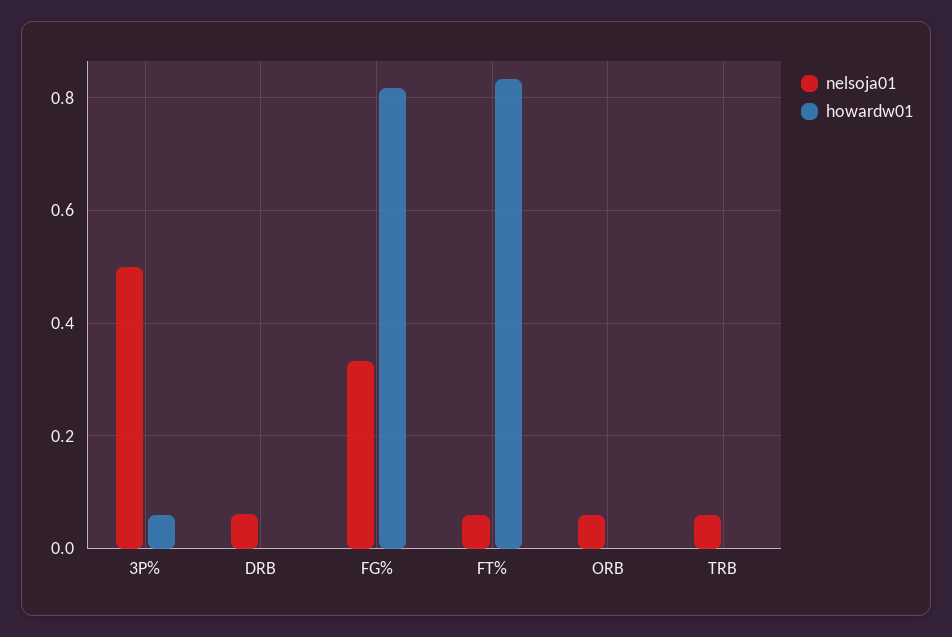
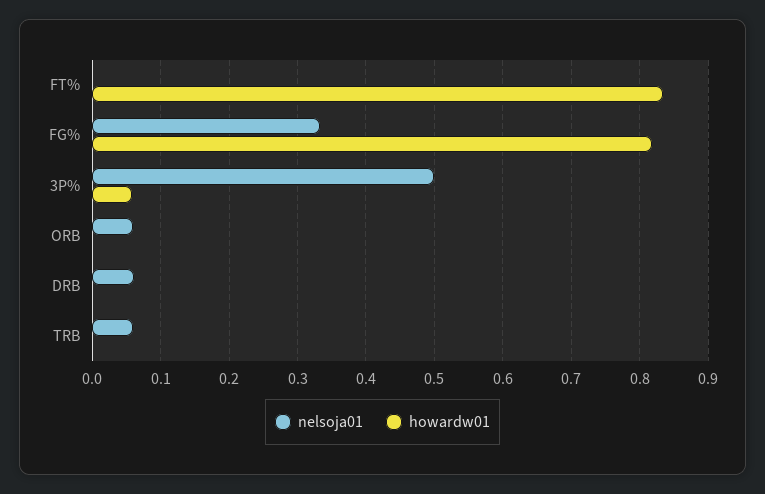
nelsoja01, FT%: 0.06 -> 0

